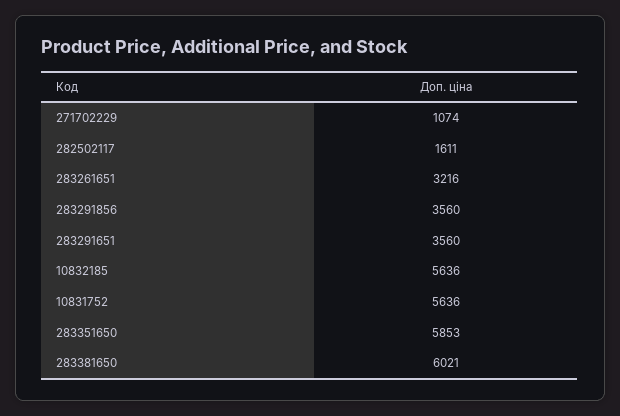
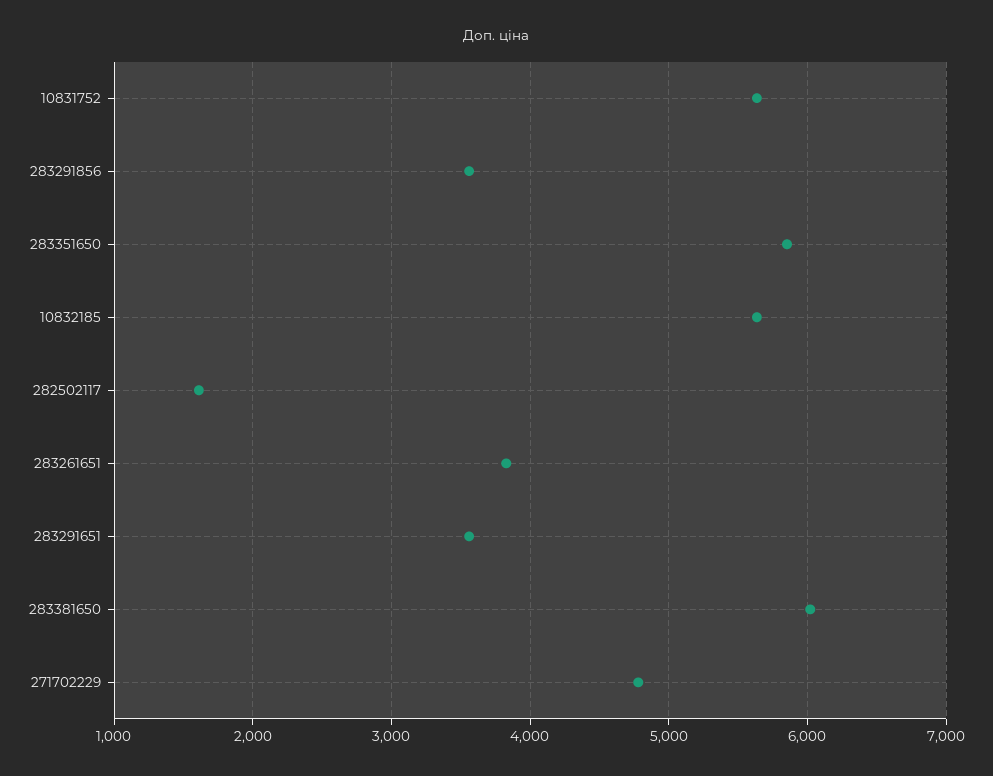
271702229: 1074 -> 4800
283261651: 3216 -> 3800

